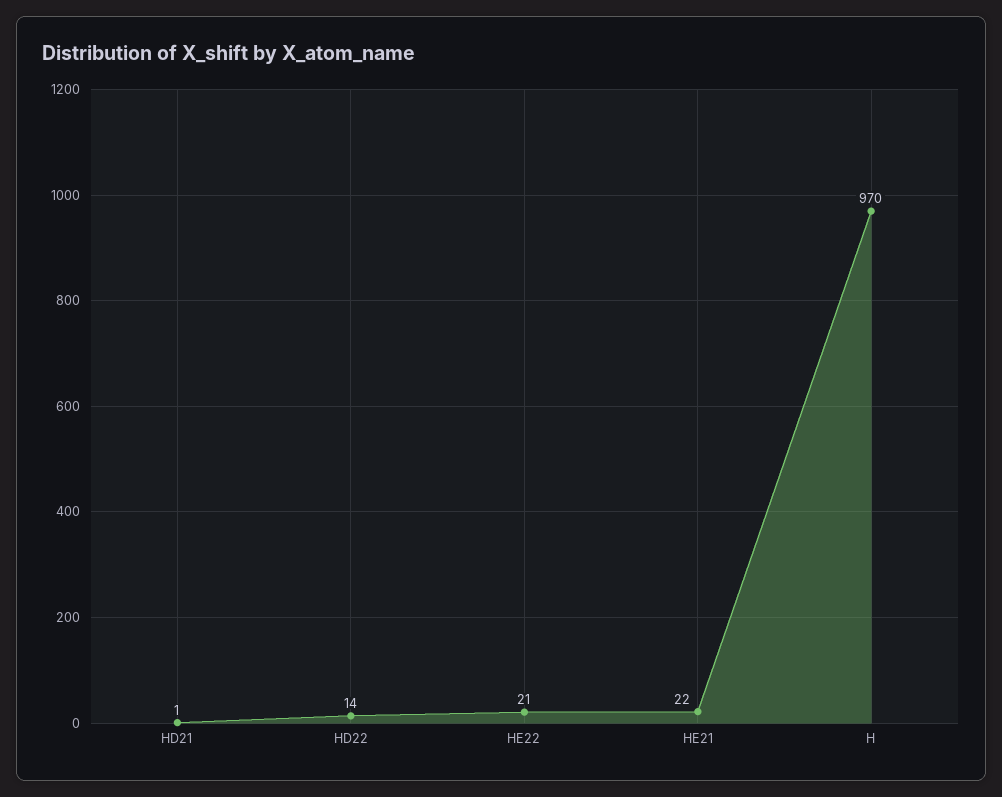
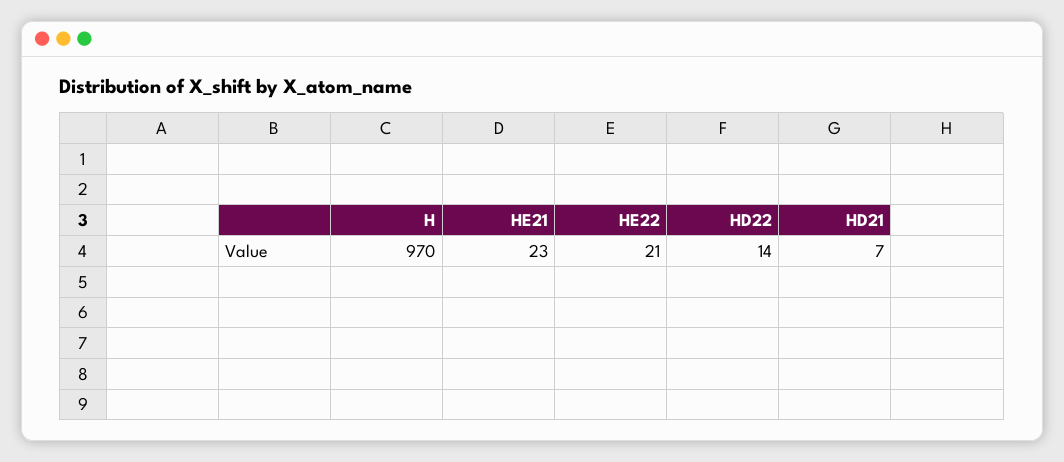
HD21: 1 -> 7
HE21: 22 -> 23

